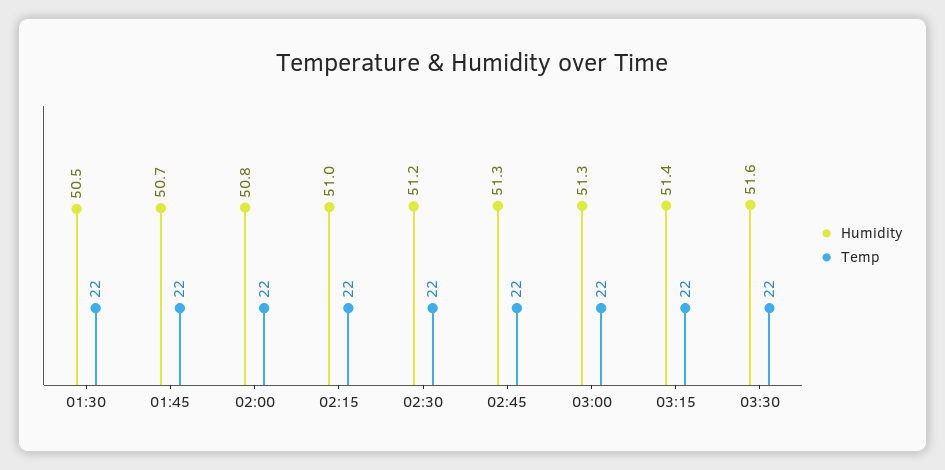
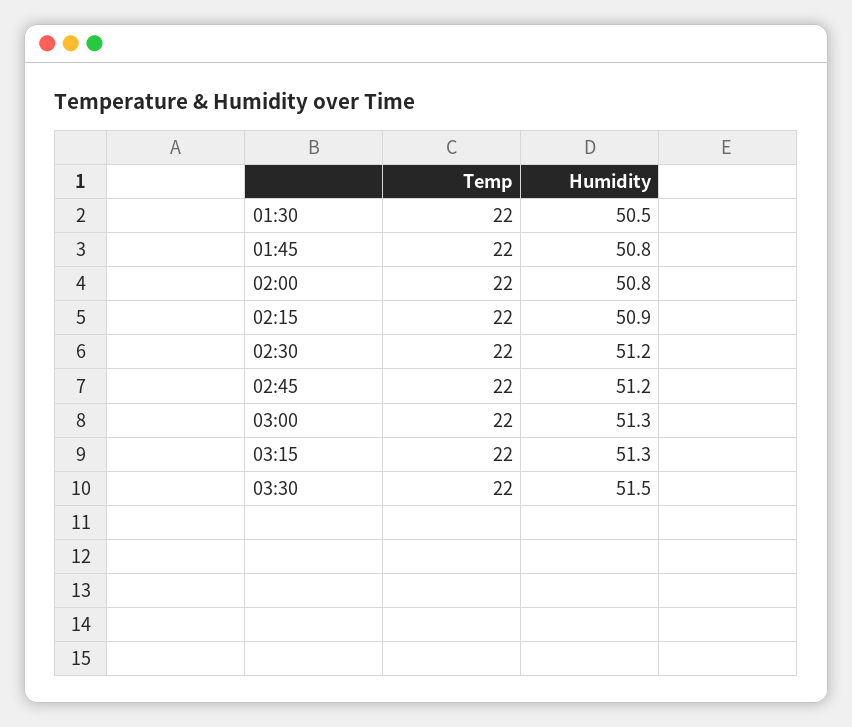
Humidity, 01:45: 50.7 -> 50.8
Humidity, 02:15: 51 -> 50.9
Humidity, 02:45: 51.3 -> 51.2
Humidity, 03:15: 51.4 -> 51.3
Humidity, 03:30: 51.6 -> 51.5

